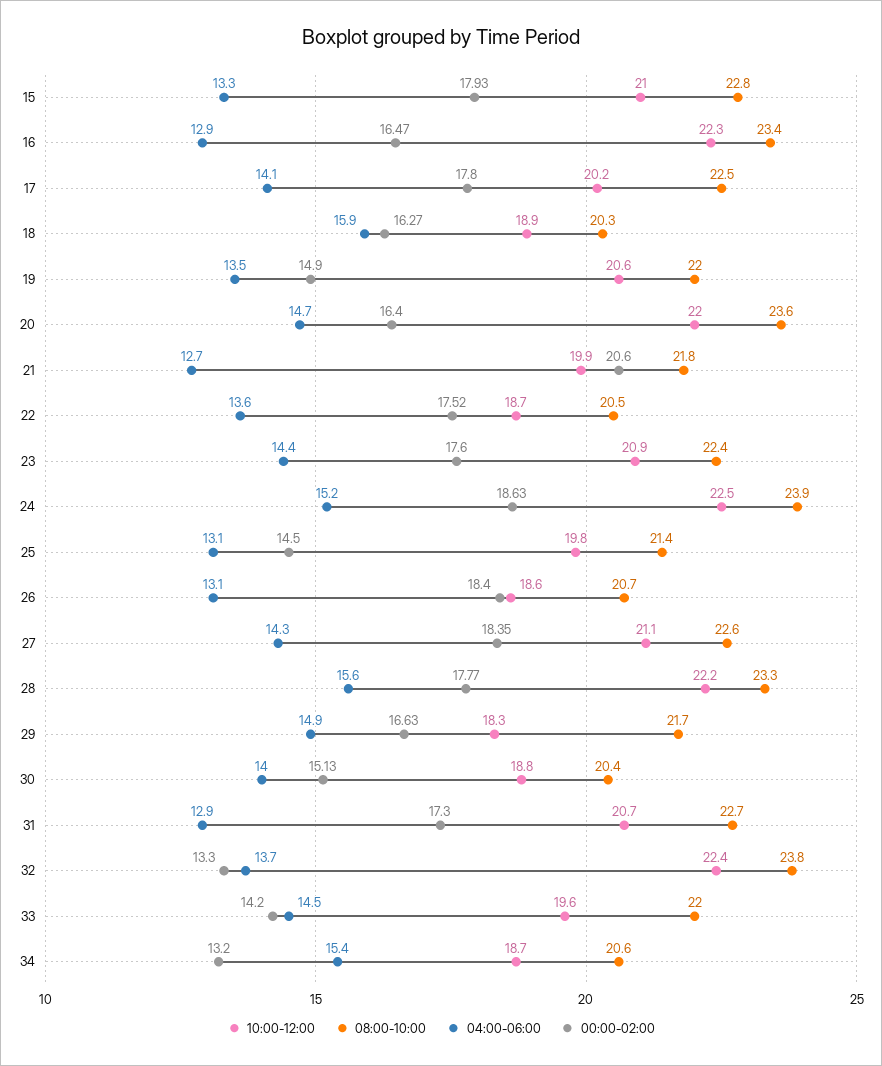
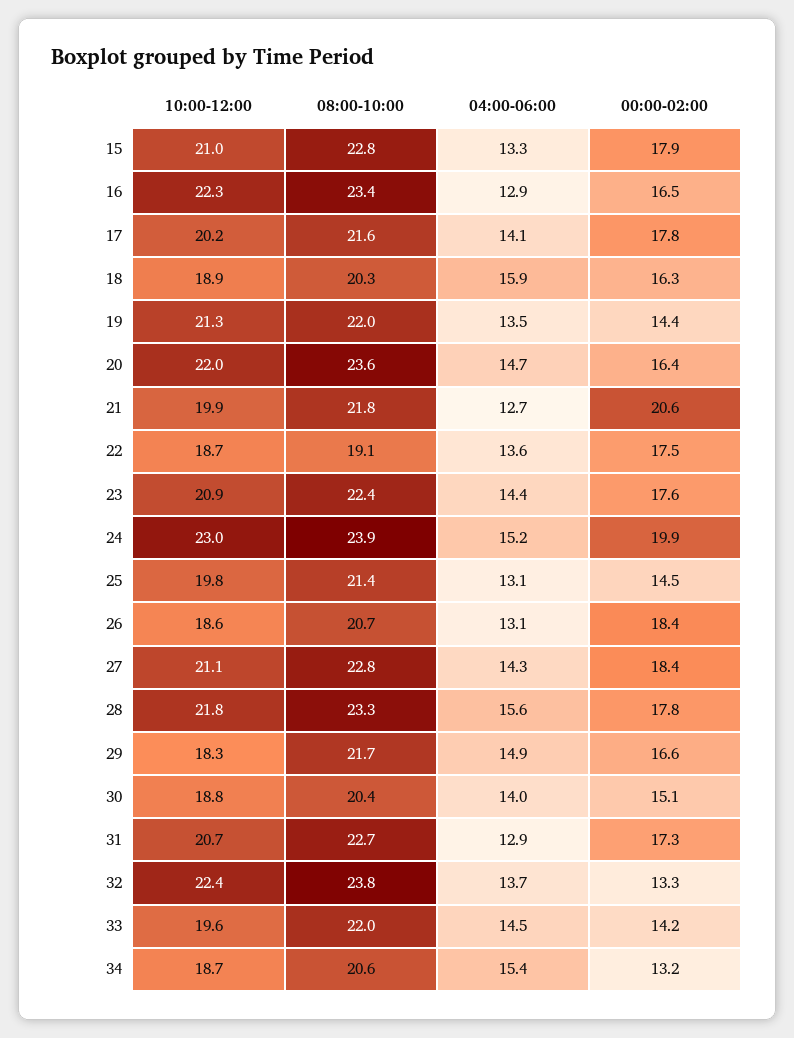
08:00-10:00, 17: 22.5 -> 21.6
10:00-12:00, 19: 20.6 -> 21.3
00:00-02:00, 19: 14.9 -> 14.4
08:00-10:00, 22: 20.5 -> 19.1
10:00-12:00, 24: 22.5 -> 23
00:00-02:00, 24: 18.63 -> 19.9
08:00-10:00, 27: 22.6 -> 22.8
10:00-12:00, 28: 22.2 -> 21.8

